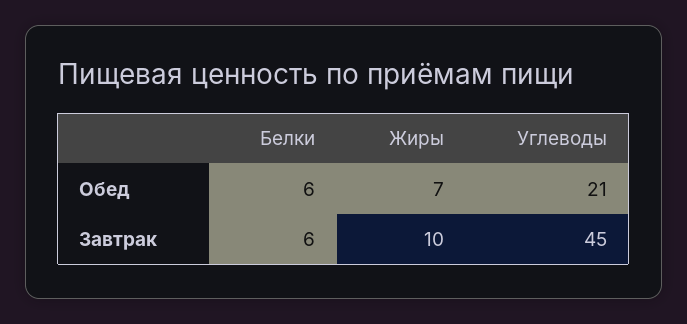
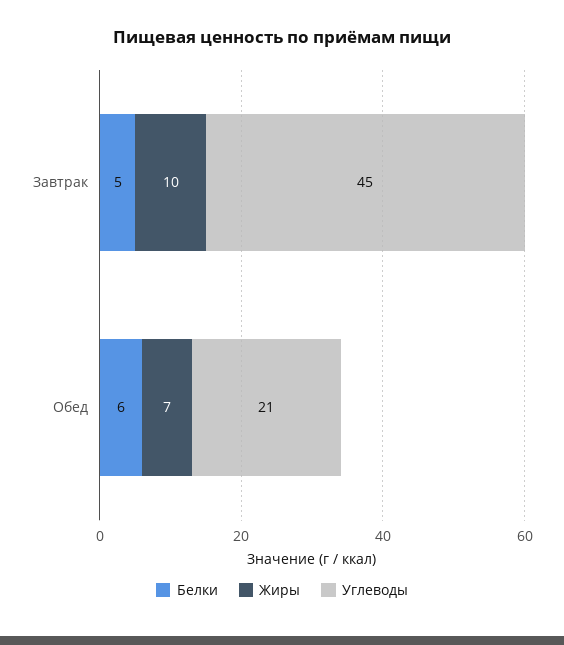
Белки, Завтрак: 6 -> 5

